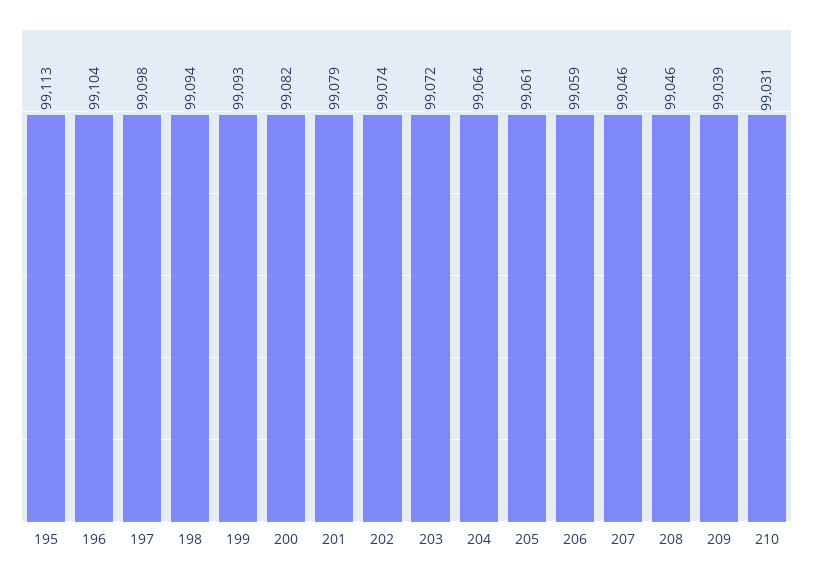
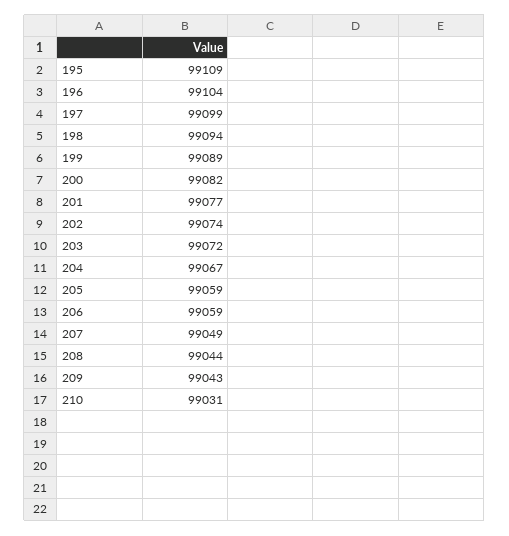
195: 99113 -> 99109
197: 99098 -> 99099
199: 99093 -> 99089
201: 99079 -> 99077
204: 99064 -> 99067
205: 99061 -> 99059
207: 99046 -> 99049
208: 99046 -> 99044
209: 99039 -> 99043

